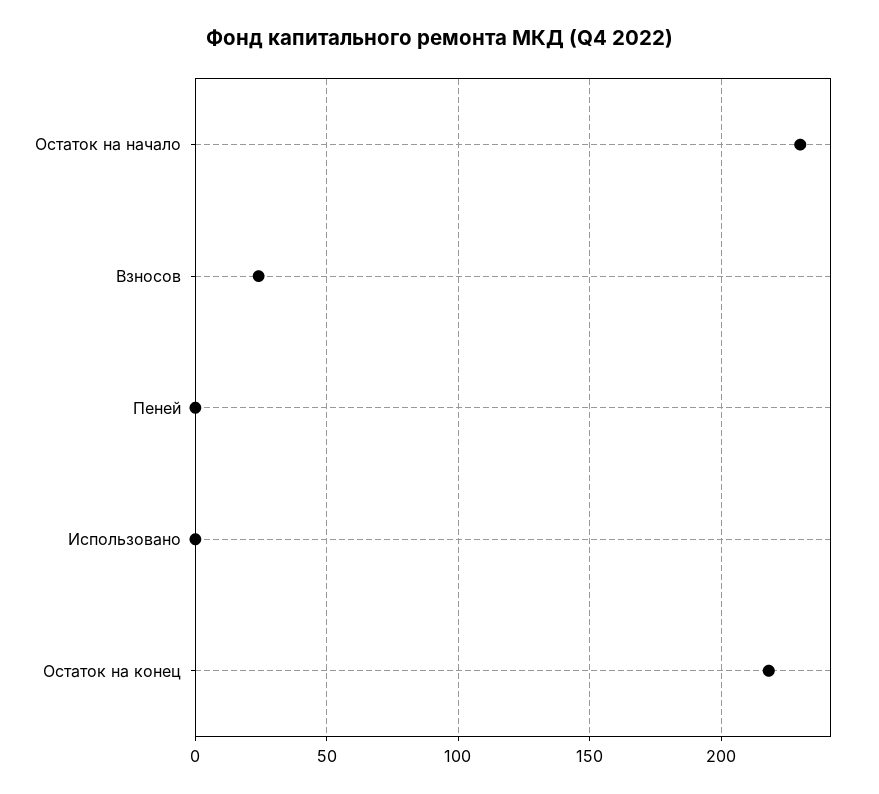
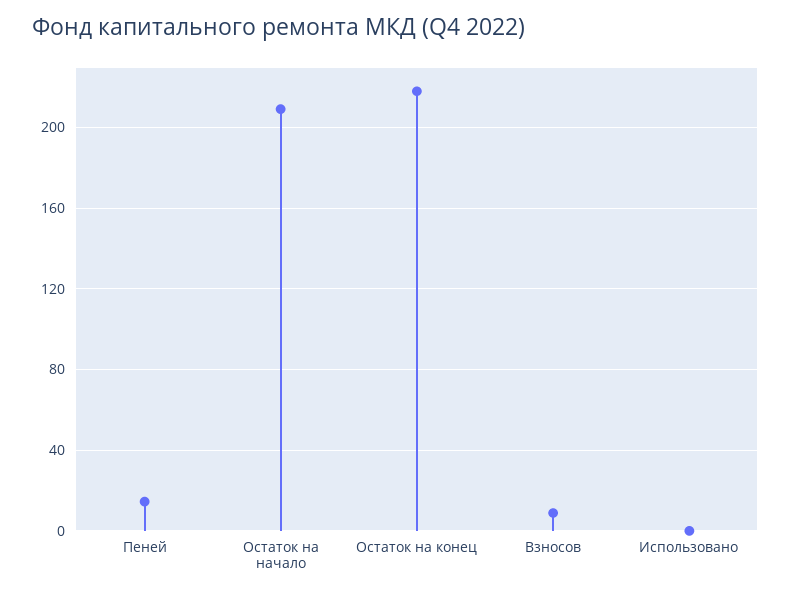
Остаток на начало: 230 -> 210
Взносов: 25 -> 10
Пеней: 0 -> 15

